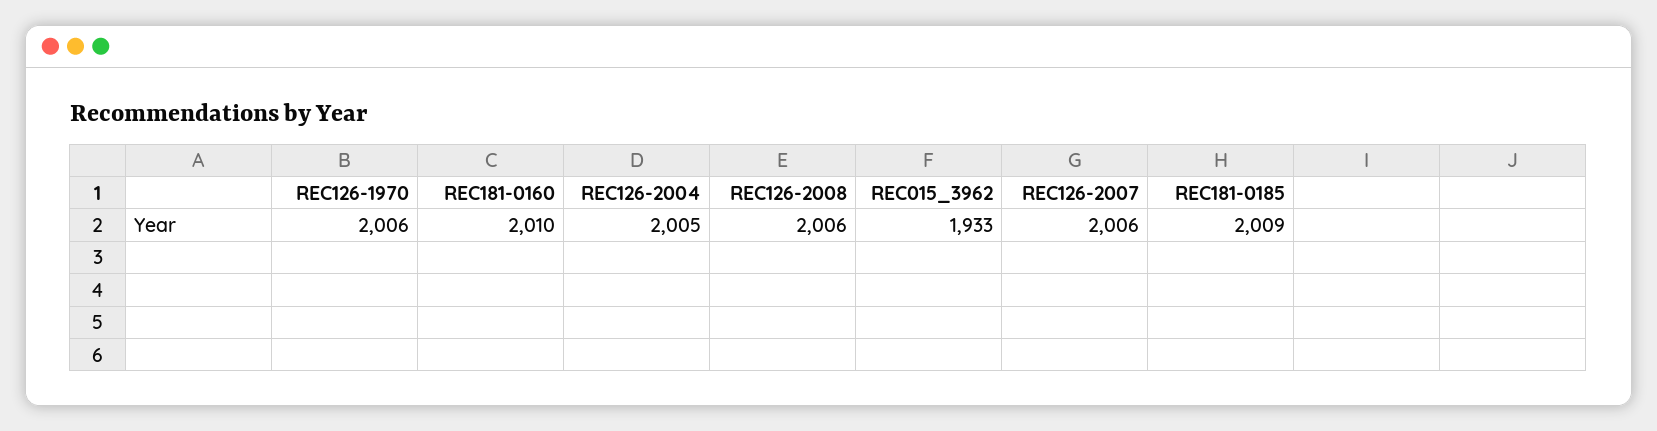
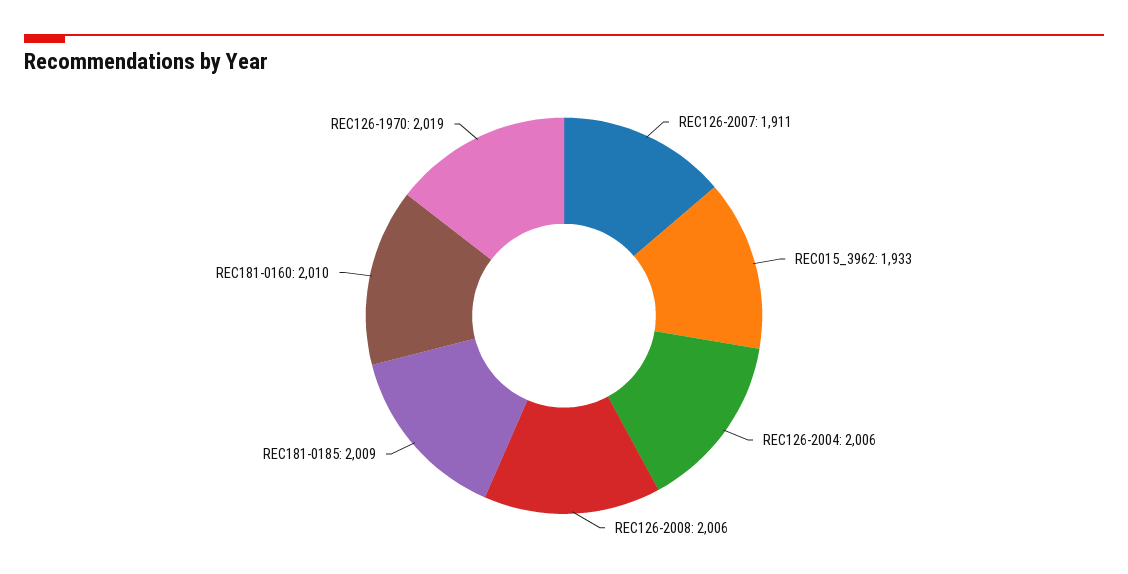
REC126-1970: 2006 -> 2019
REC126-2004: 2005 -> 2006
REC126-2007: 2006 -> 1911

